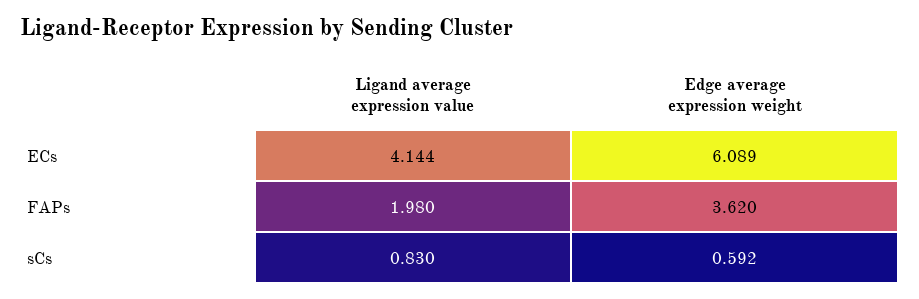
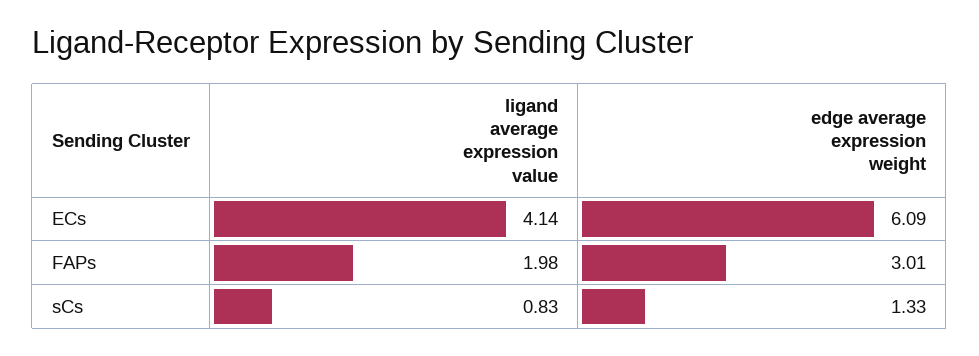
Edge average expression weight, FAPs: 3.62 -> 3.01
Edge average expression weight, sCs: 0.592 -> 1.33

